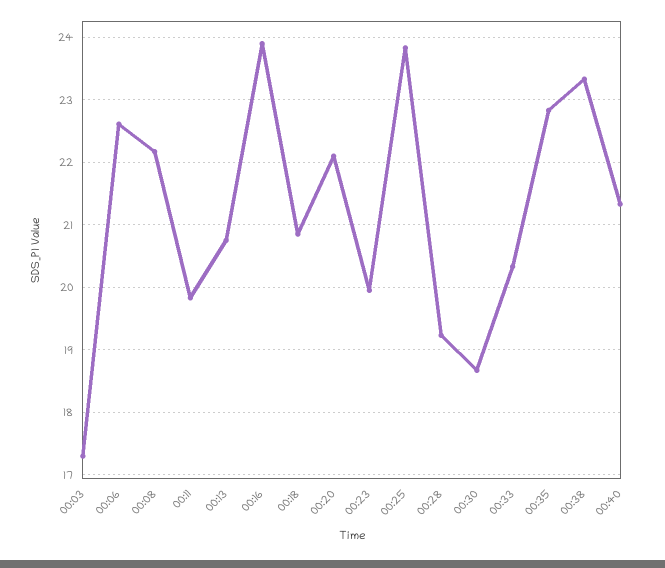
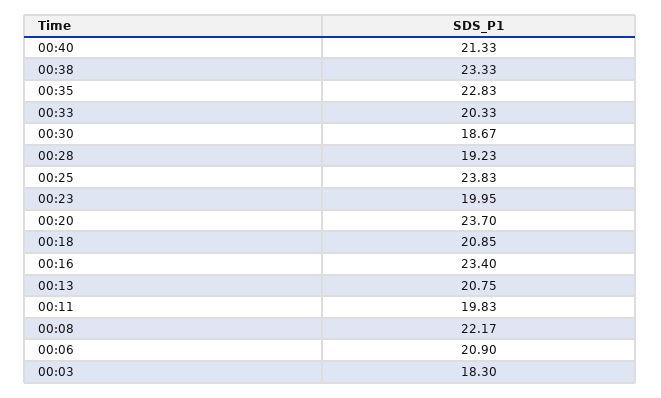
00:03: 17.3 -> 18.3
00:06: 22.6 -> 20.9
00:16: 23.9 -> 23.4
00:20: 22.1 -> 23.7

